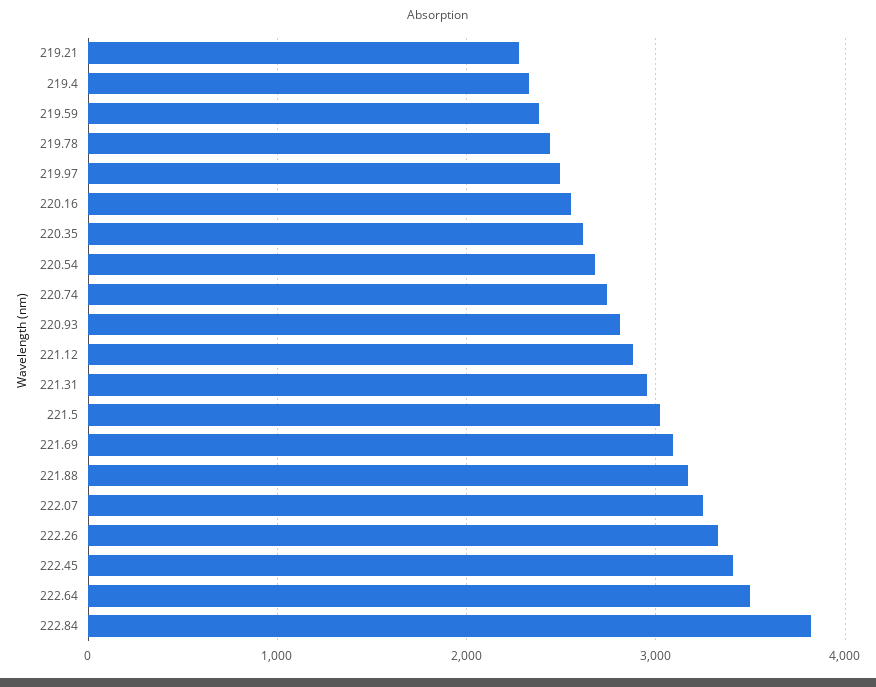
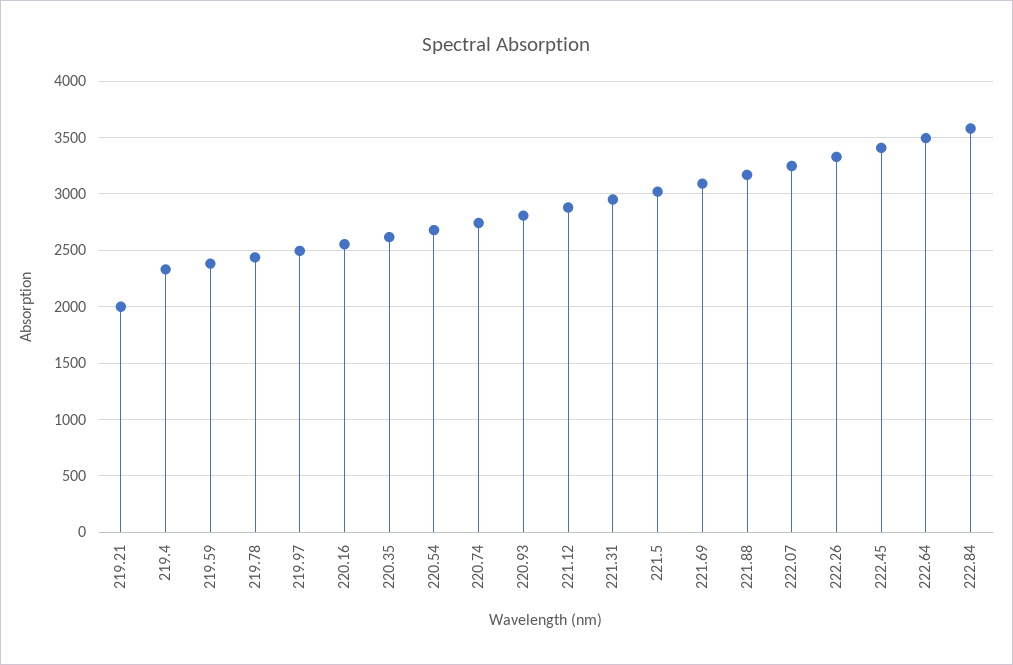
219.21: 2300 -> 2000
222.84: 3800 -> 3600

